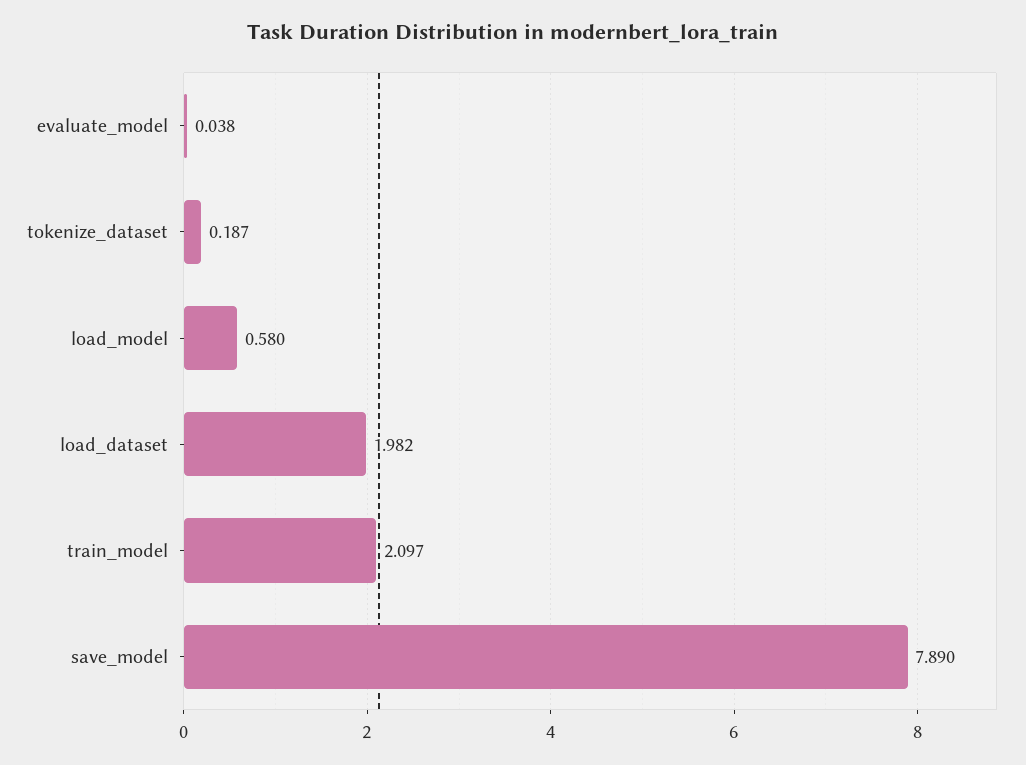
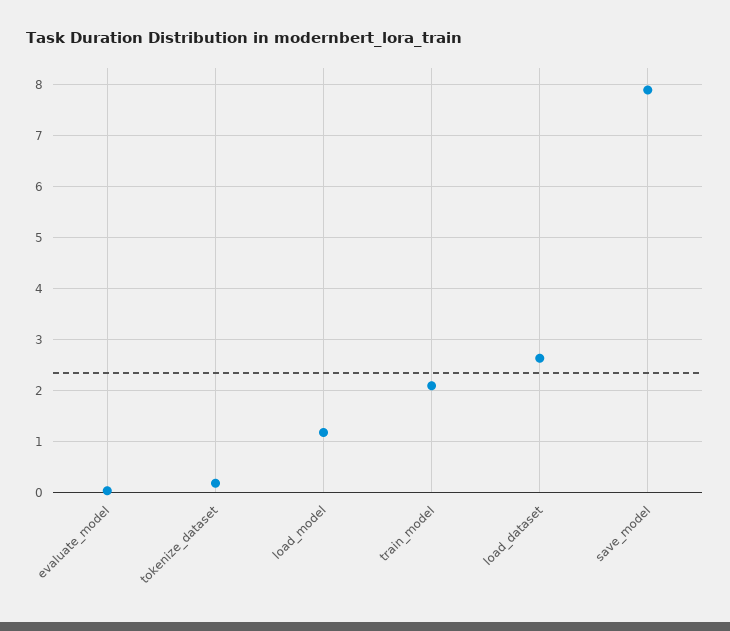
load_model: 0.58 -> 1.2
load_dataset: 1.982 -> 2.6

